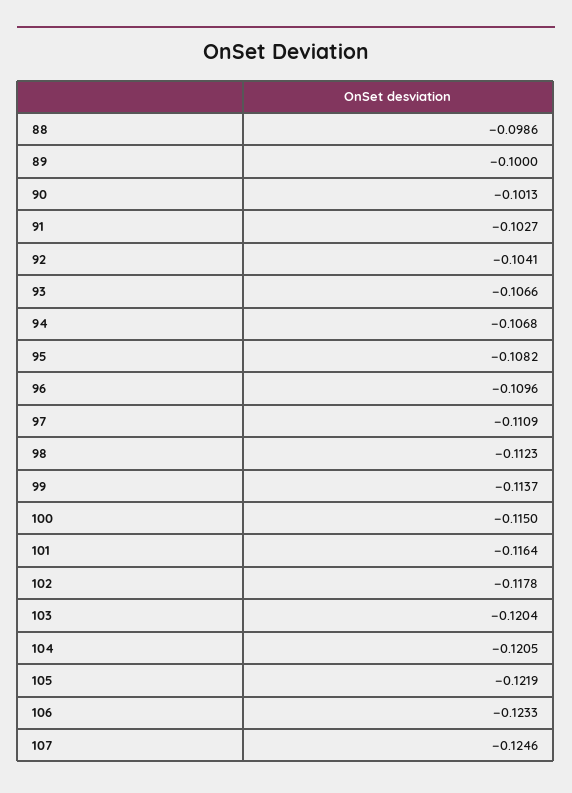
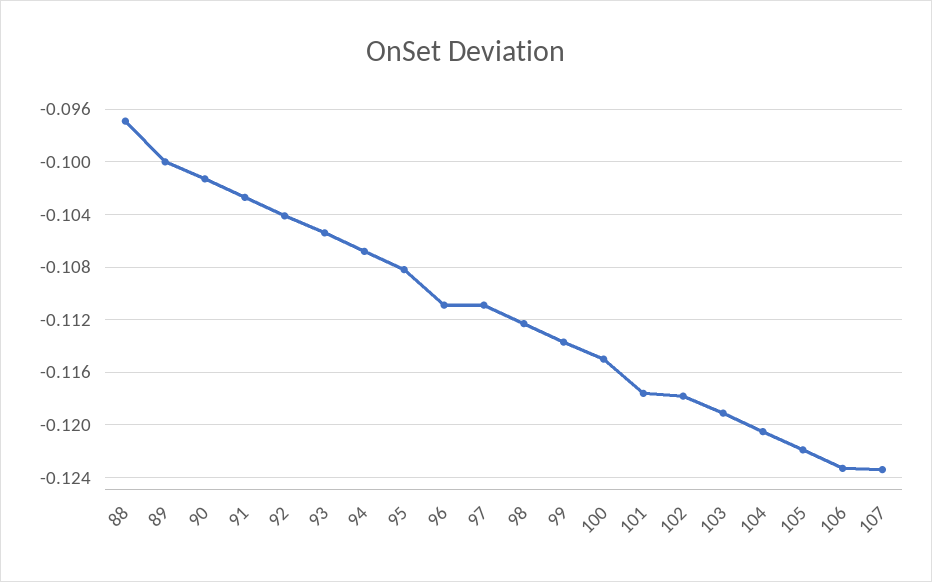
88: -0.0986 -> -0.097
93: -0.1066 -> -0.1055
96: -0.1096 -> -0.111
101: -0.1164 -> -0.1175
103: -0.1204 -> -0.119
107: -0.1246 -> -0.1235

